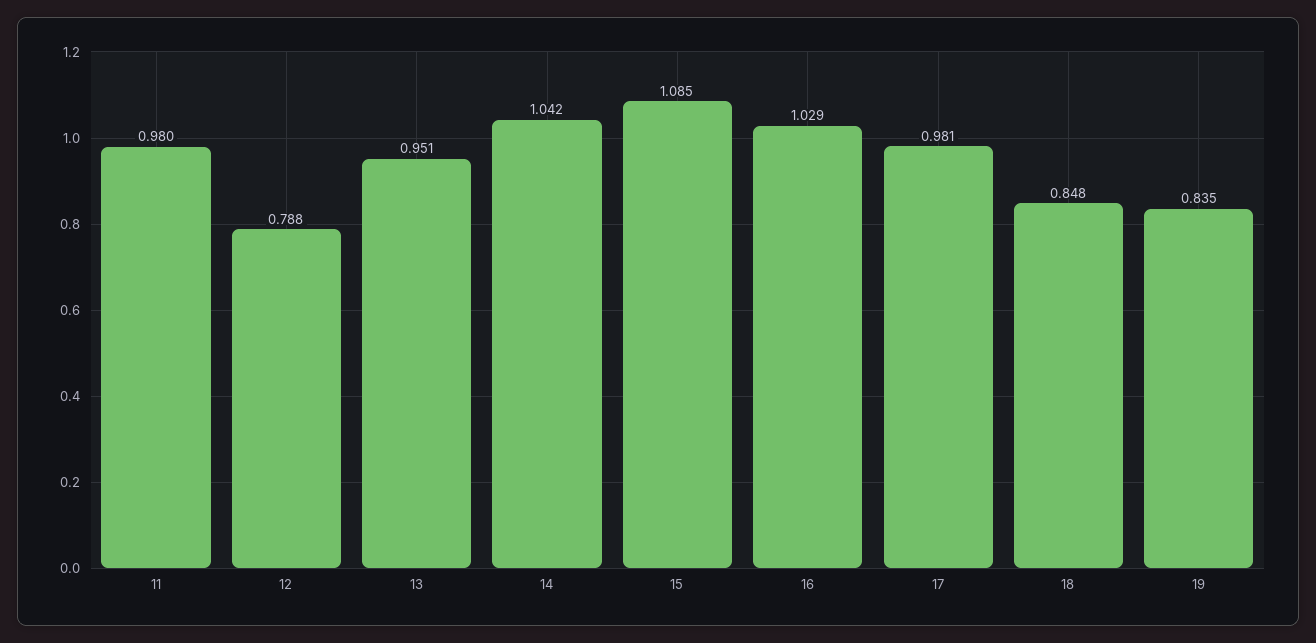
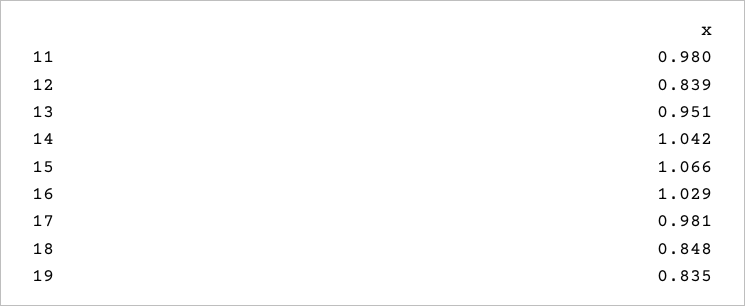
12: 0.788 -> 0.839
15: 1.085 -> 1.066

